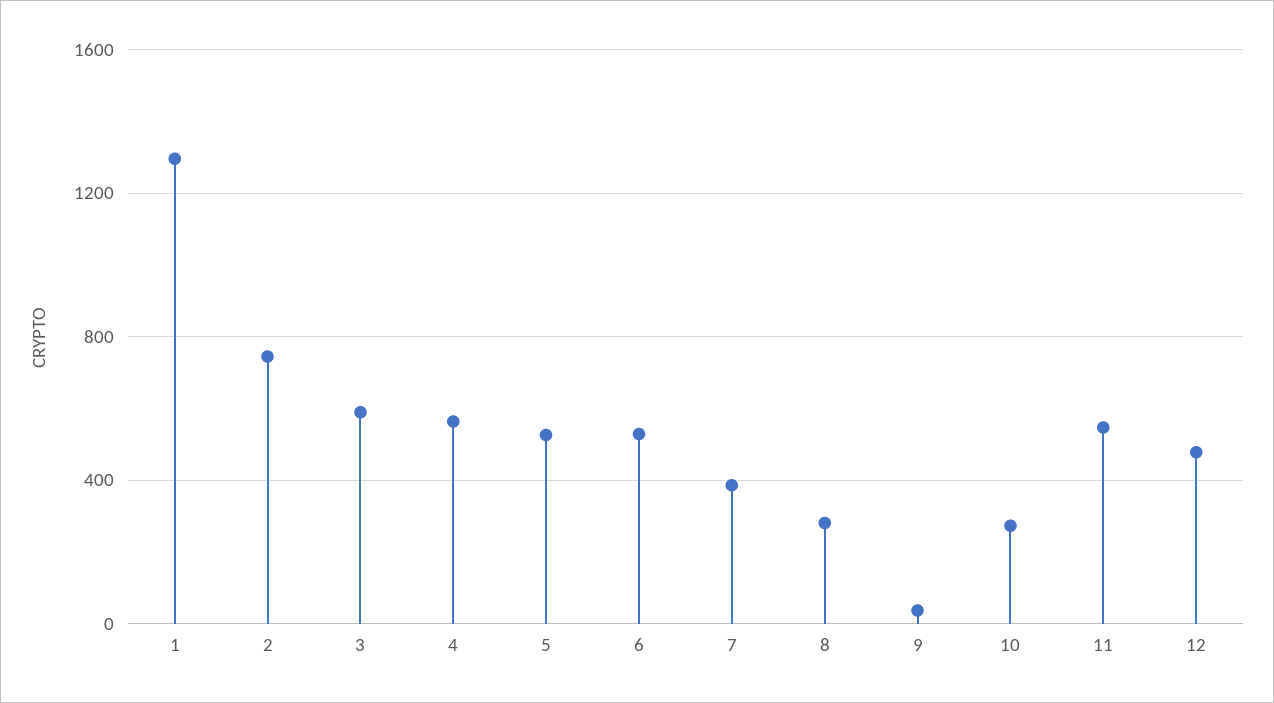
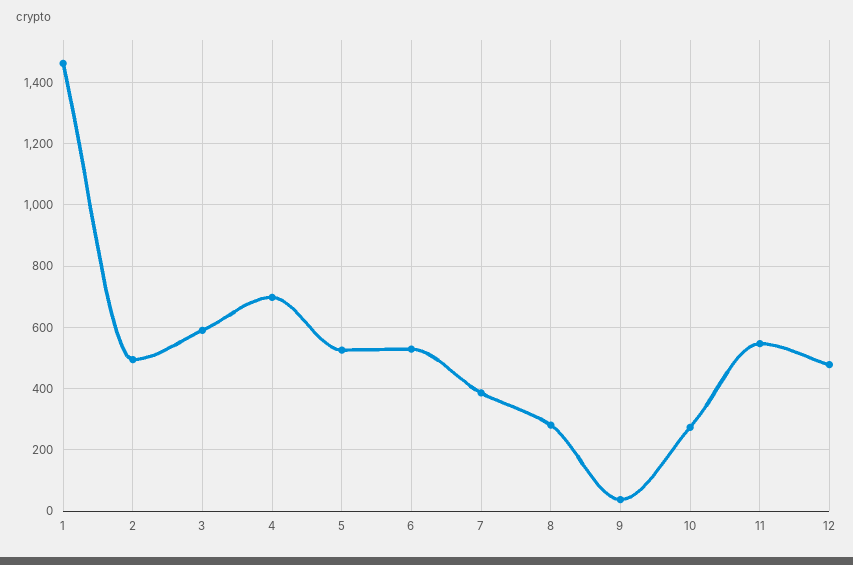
1: 1300 -> 1460
2: 750 -> 500
4: 550 -> 700

